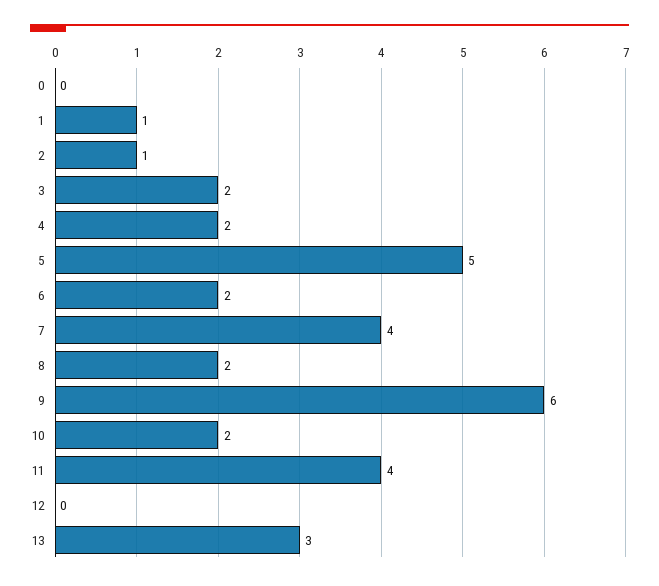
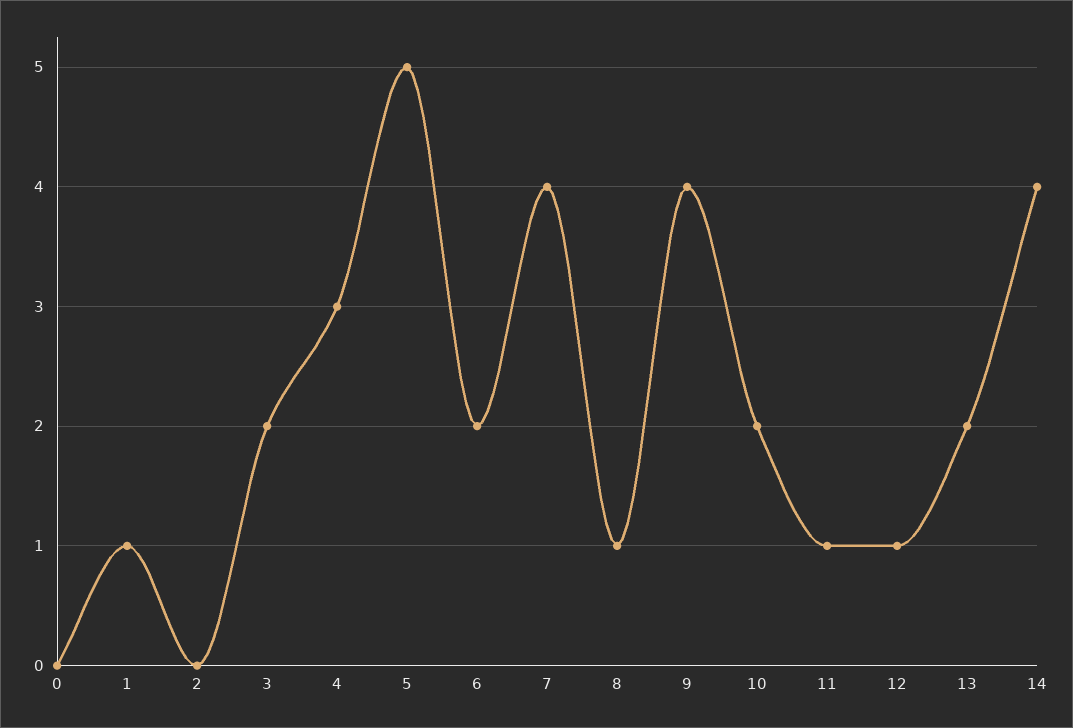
2: 1 -> 0
4: 2 -> 3
8: 2 -> 1
9: 6 -> 4
11: 4 -> 1
12: 0 -> 1
13: 3 -> 2
14: none -> 4

